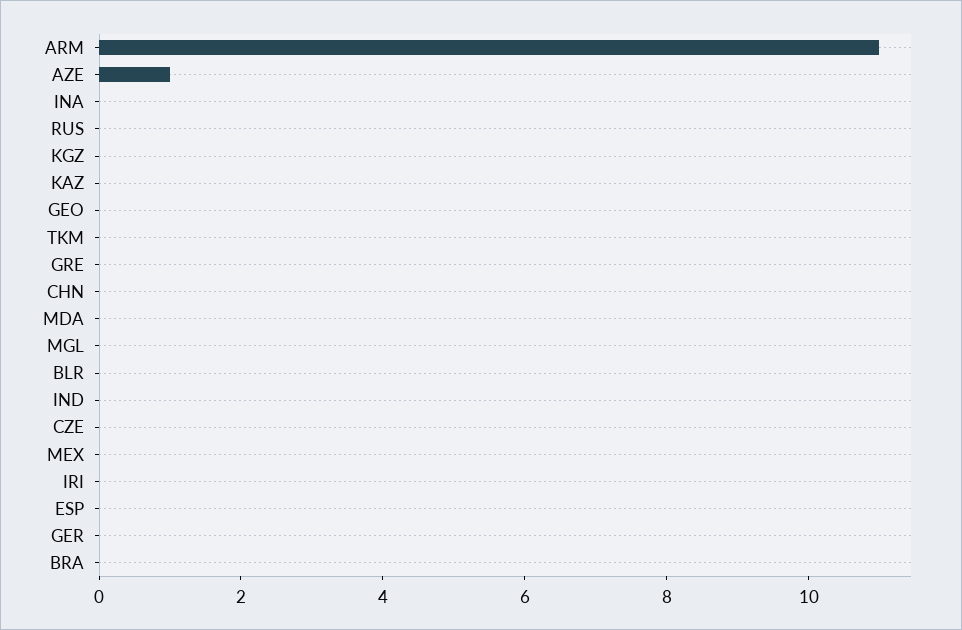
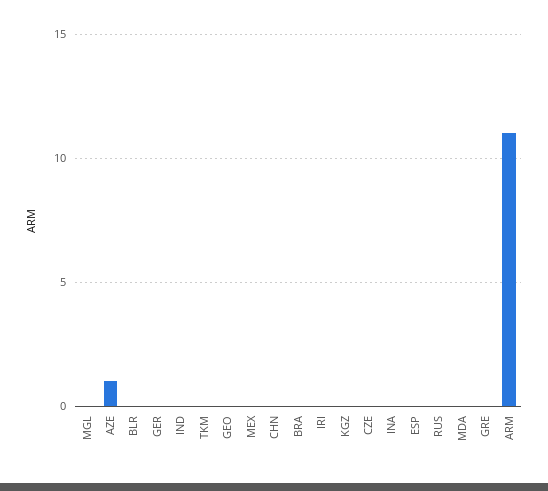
KAZ: 0 -> none

